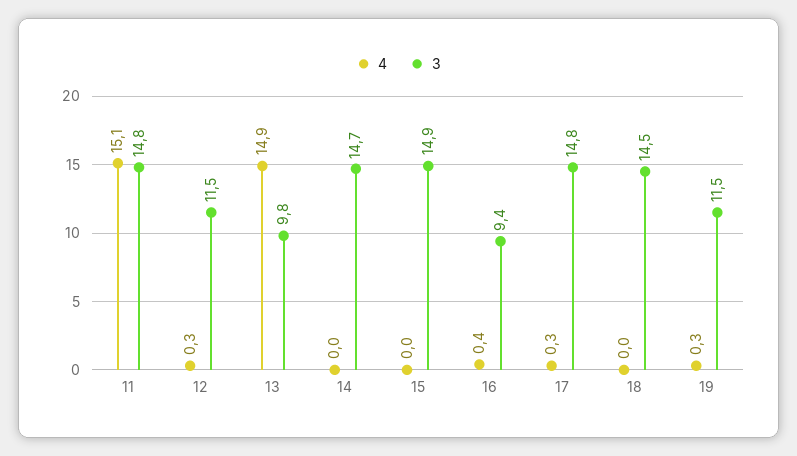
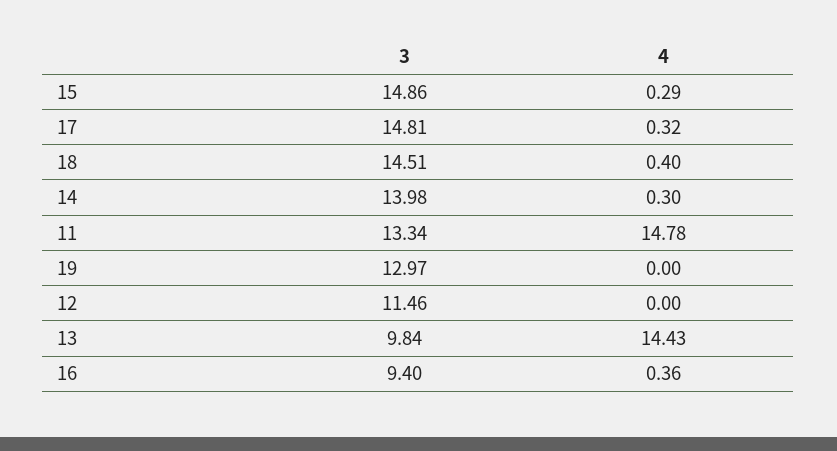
4, 11: 15.1 -> 14.78
3, 11: 14.8 -> 13.34
4, 12: 0.3 -> 0
4, 13: 14.9 -> 14.43
4, 14: 0 -> 0.3
3, 14: 14.7 -> 13.98
4, 15: 0 -> 0.29
4, 18: 0 -> 0.4
4, 19: 0.3 -> 0
3, 19: 11.5 -> 12.97

